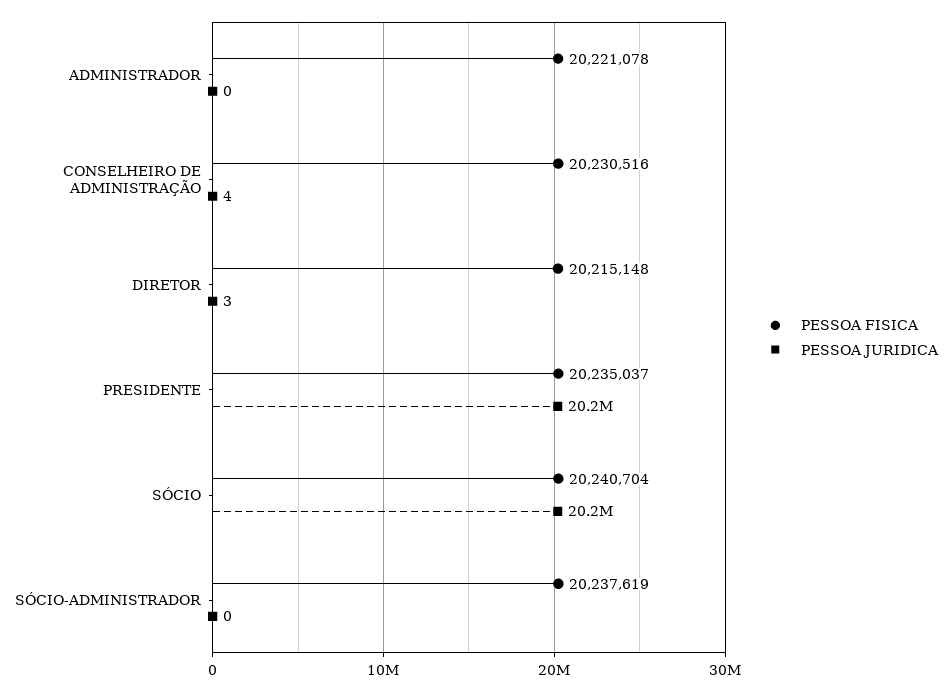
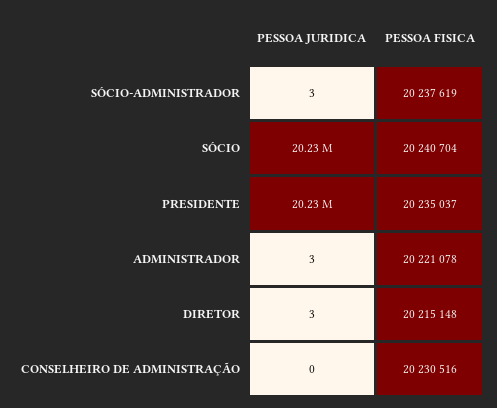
PESSOA JURIDICA, ADMINISTRADOR: 0 -> 3
PESSOA JURIDICA, CONSELHEIRO DE ADMINISTRAÇÃO: 4 -> 0
PESSOA JURIDICA, SÓCIO-ADMINISTRADOR: 0 -> 3

